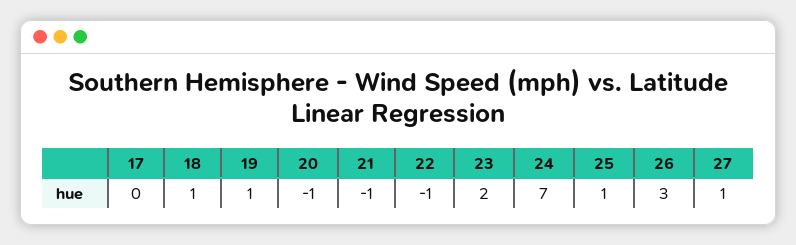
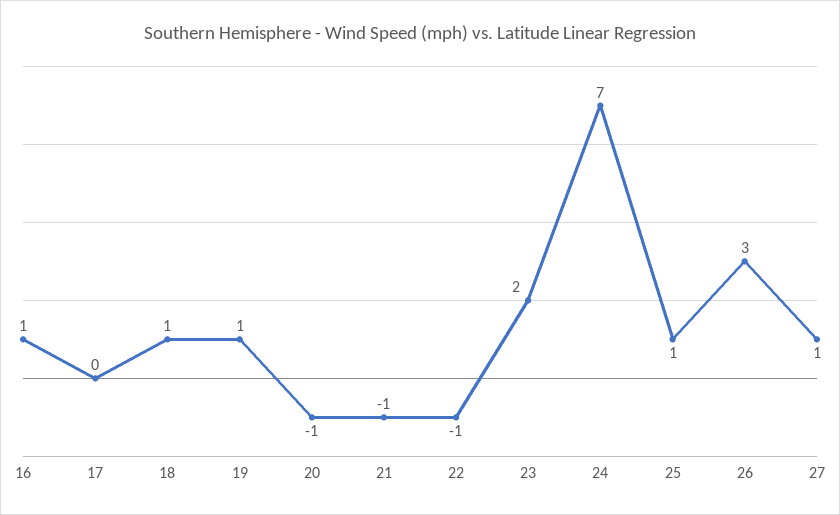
16: none -> 1

